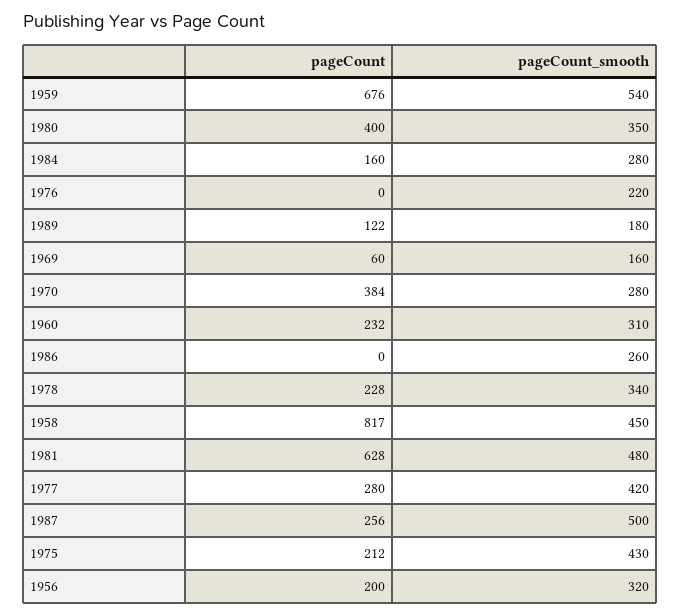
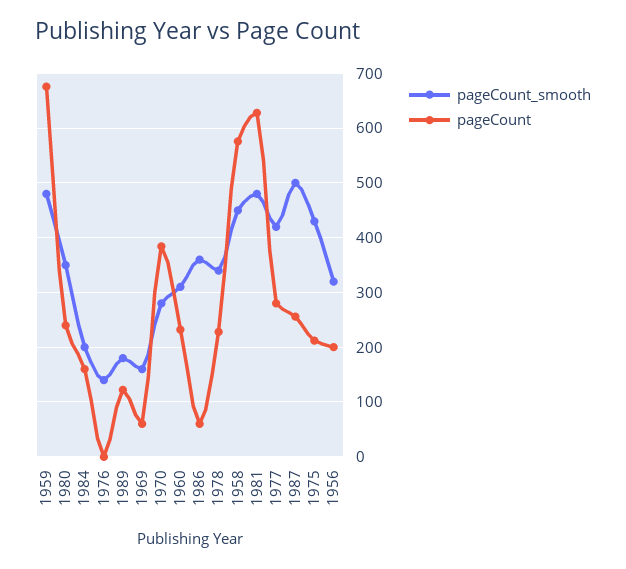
pageCount_smooth, 1959: 540 -> 480
pageCount, 1980: 400 -> 240
pageCount_smooth, 1984: 280 -> 200
pageCount_smooth, 1976: 220 -> 140
pageCount, 1986: 0 -> 60
pageCount_smooth, 1986: 260 -> 360
pageCount, 1958: 817 -> 580

